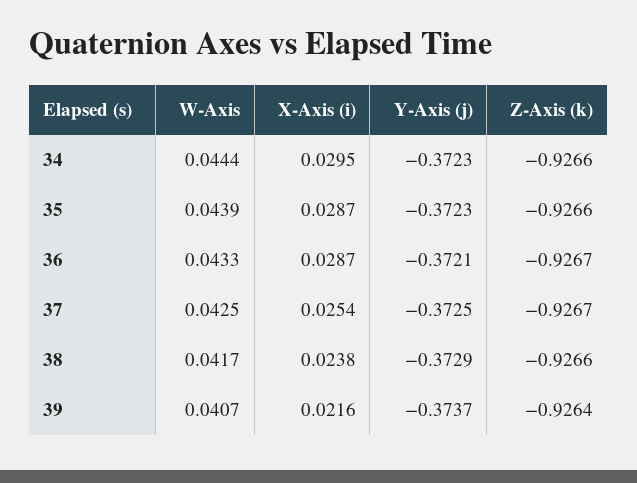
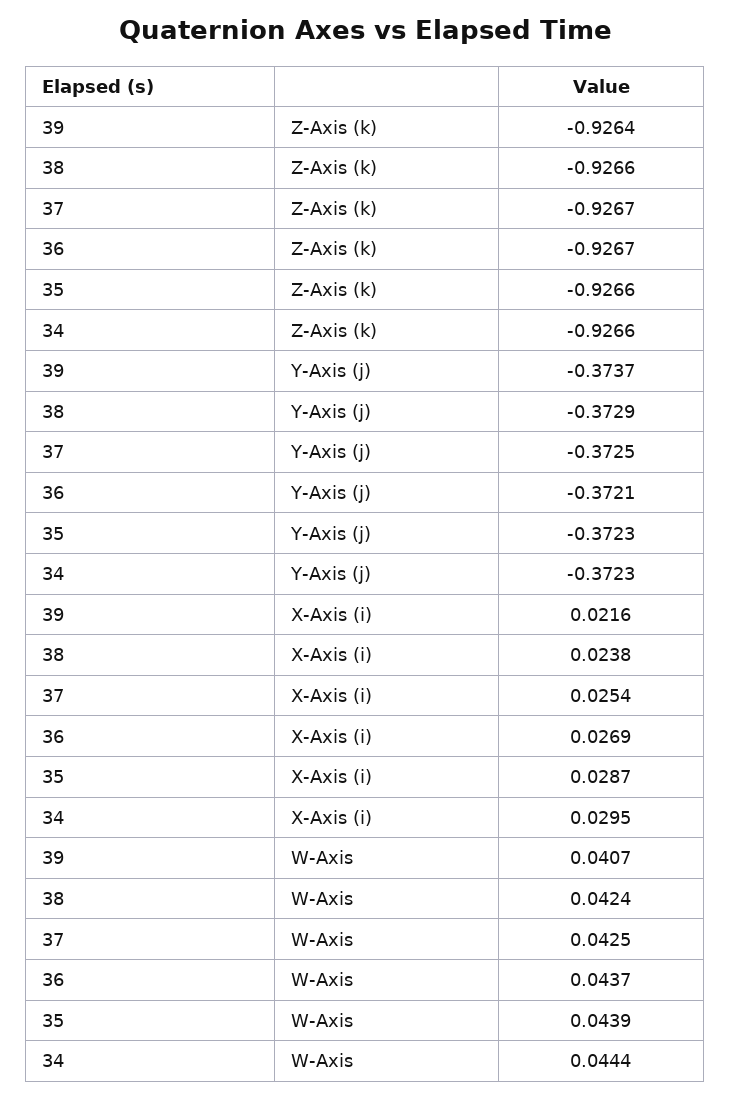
W-Axis, 36: 0.0433 -> 0.0437
X-Axis (i), 36: 0.0287 -> 0.0269
W-Axis, 38: 0.0417 -> 0.0424

